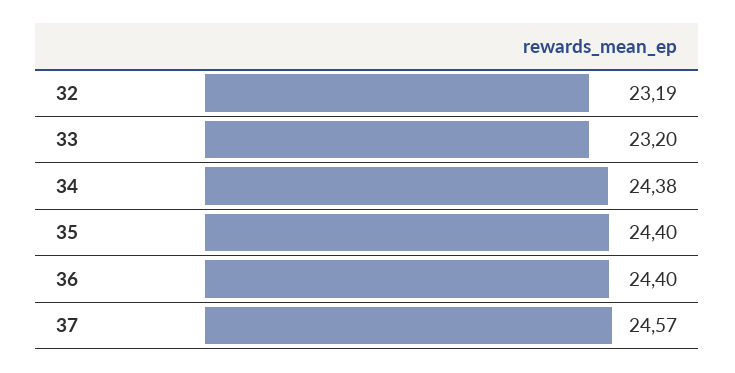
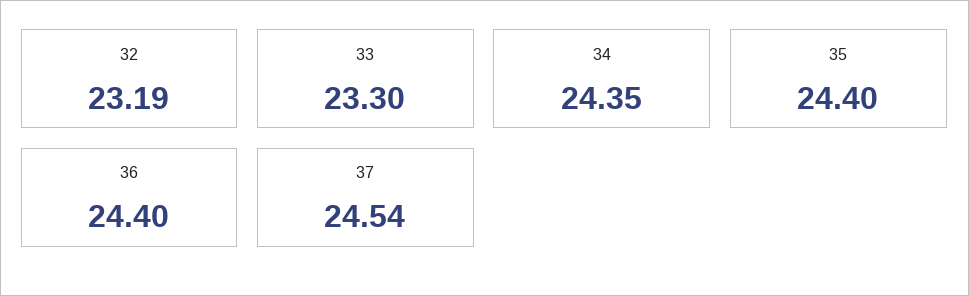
33: 23.2 -> 23.3
34: 24.38 -> 24.35
37: 24.57 -> 24.54

